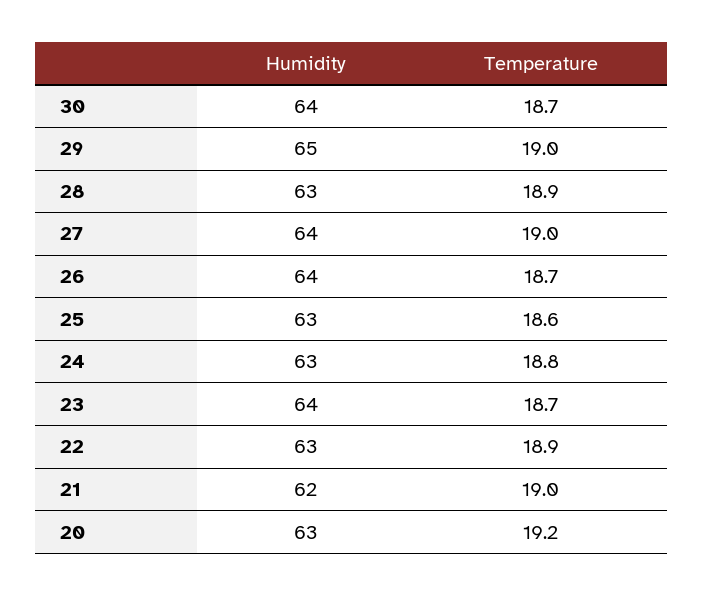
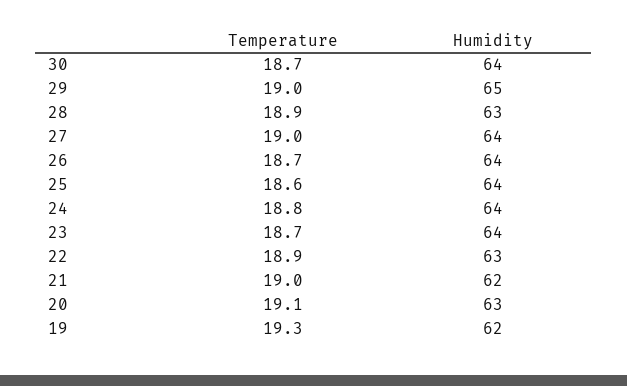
Humidity, 25: 63 -> 64
Humidity, 24: 63 -> 64
Temperature, 20: 19.2 -> 19.1
Temperature, 19: none -> 19.3
Humidity, 19: none -> 62

